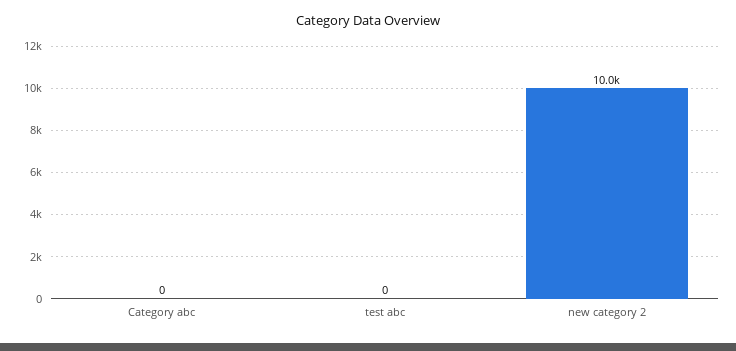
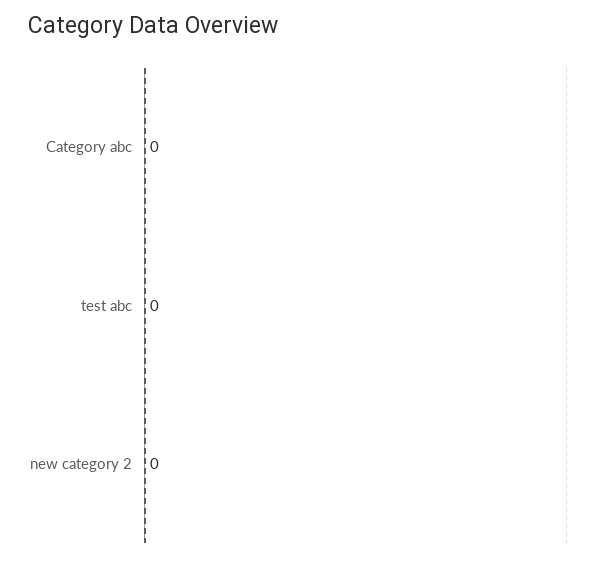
new category 2: 10000 -> 0

